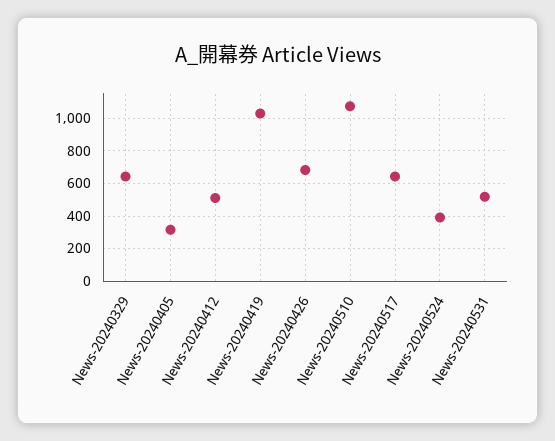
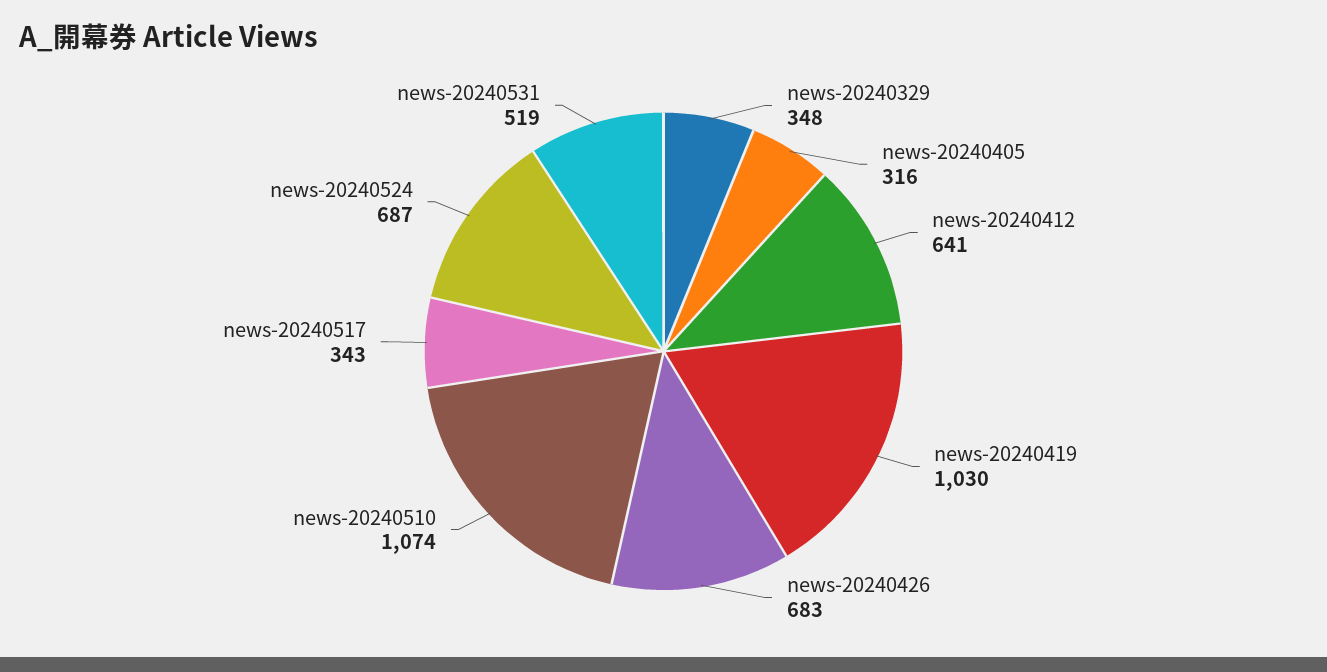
News-20240329: 650 -> 348
News-20240412: 500 -> 641
News-20240517: 650 -> 343
News-20240524: 400 -> 687

